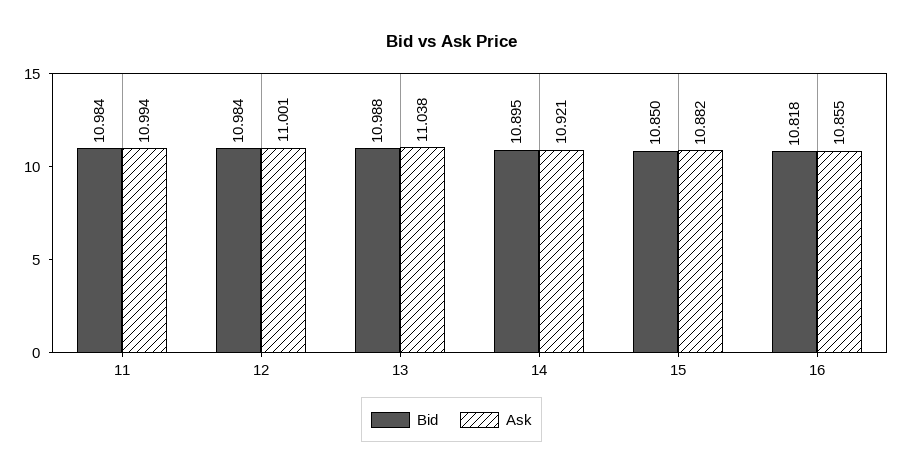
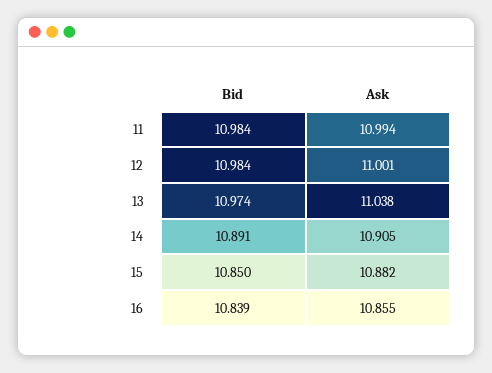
Bid, 13: 10.988 -> 10.974
Bid, 14: 10.895 -> 10.891
Ask, 14: 10.921 -> 10.905
Bid, 16: 10.818 -> 10.839

